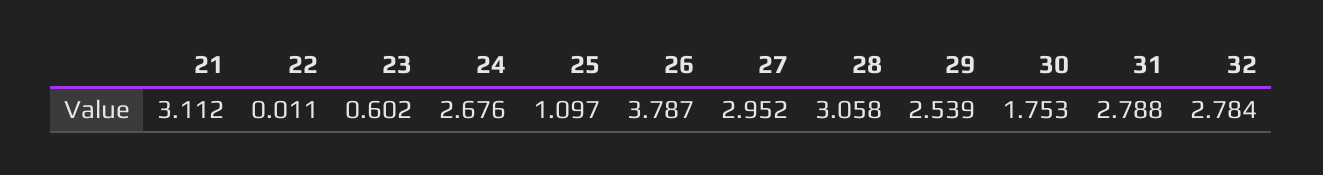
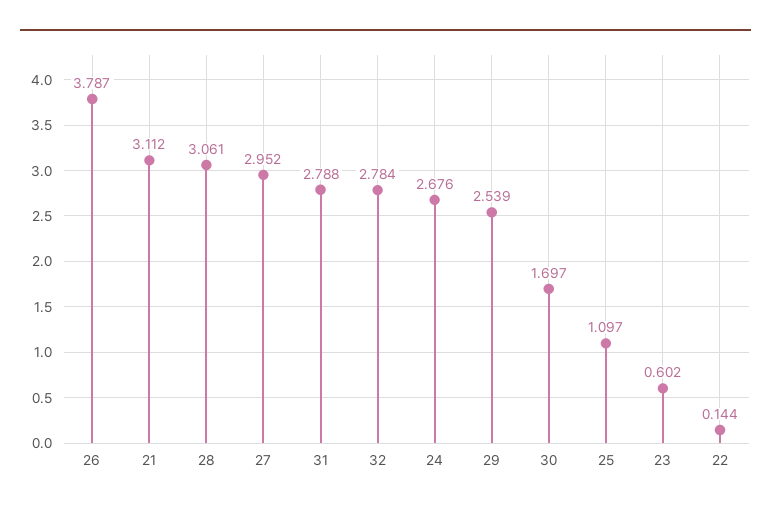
22: 0.011 -> 0.144
28: 3.058 -> 3.061
30: 1.753 -> 1.697

